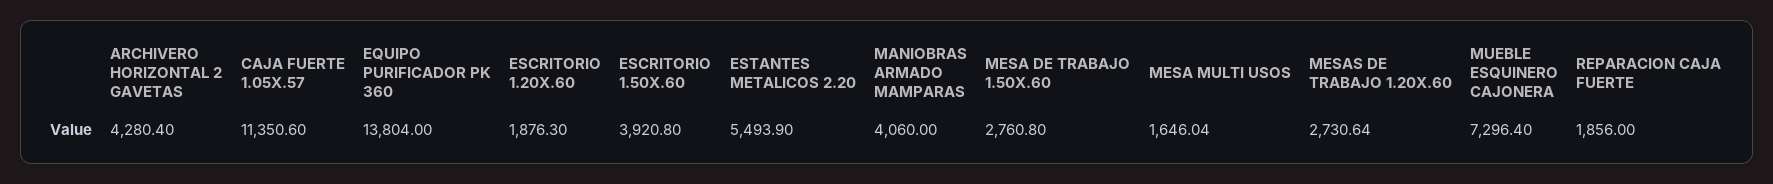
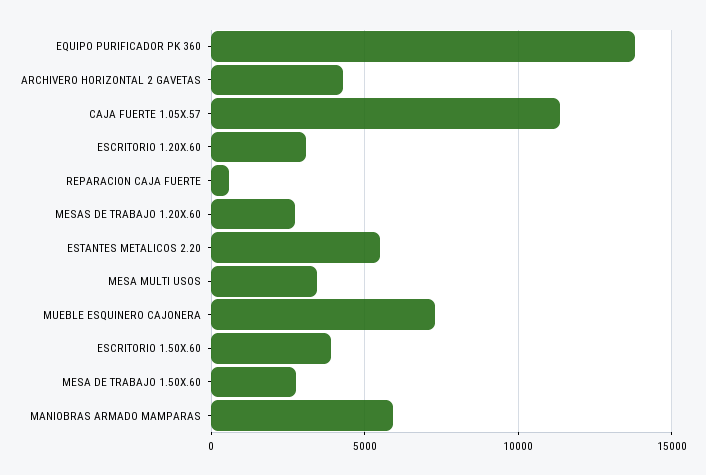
ESCRITORIO 1.20X.60: 1876.3 -> 3000
MANIOBRAS ARMADO MAMPARAS: 4060 -> 6000
MESA MULTI USOS: 1646.04 -> 3500
REPARACION CAJA FUERTE: 1856 -> 500

